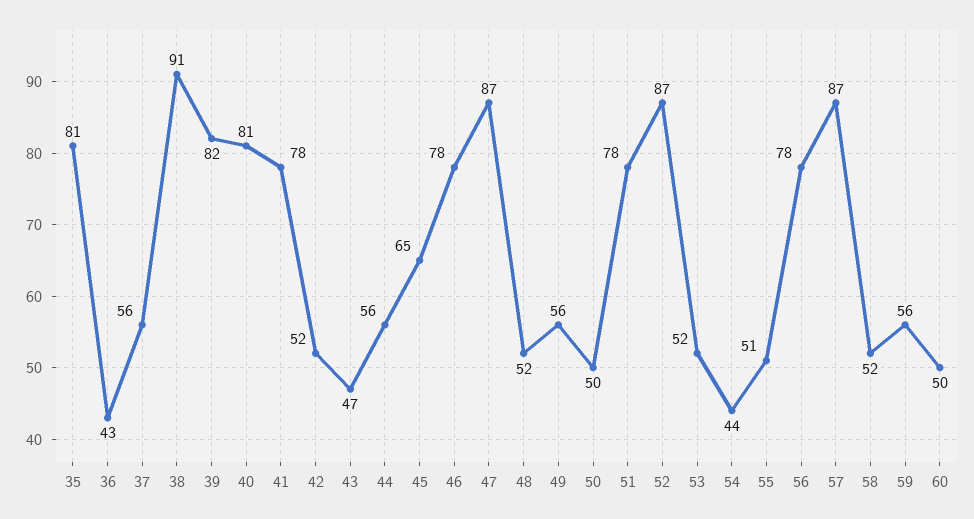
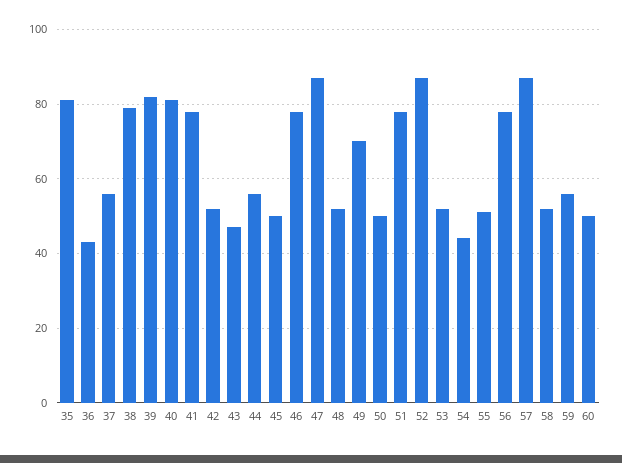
38: 91 -> 80
45: 65 -> 50
49: 56 -> 70

